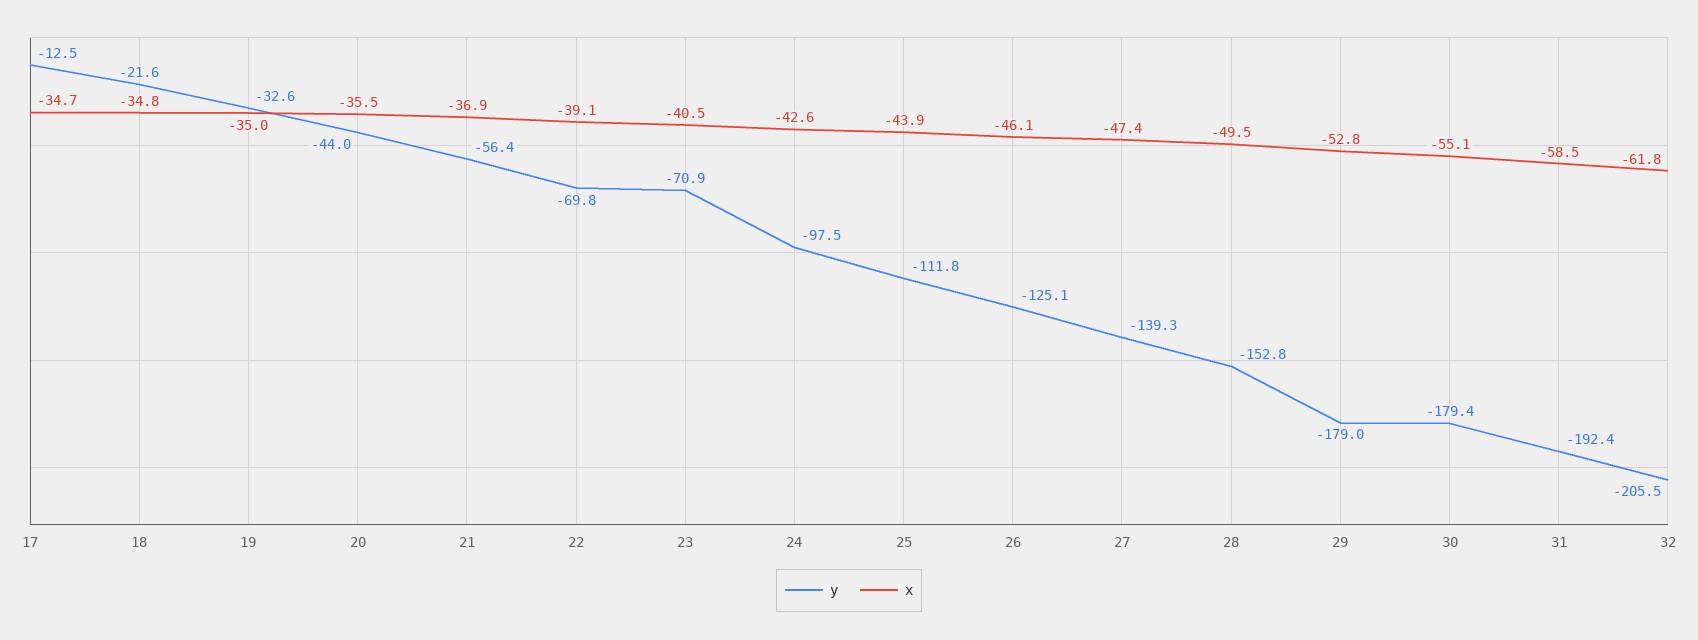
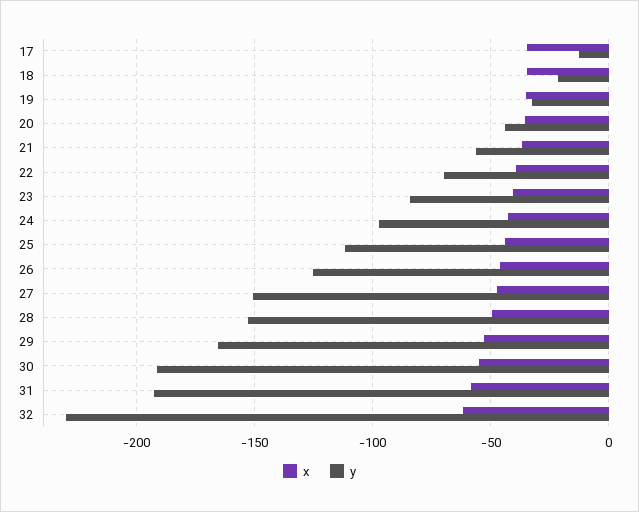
y, 23: -70.9 -> -85
y, 27: -139.3 -> -150
y, 29: -179 -> -165
y, 30: -179.4 -> -190
y, 32: -205.5 -> -230

